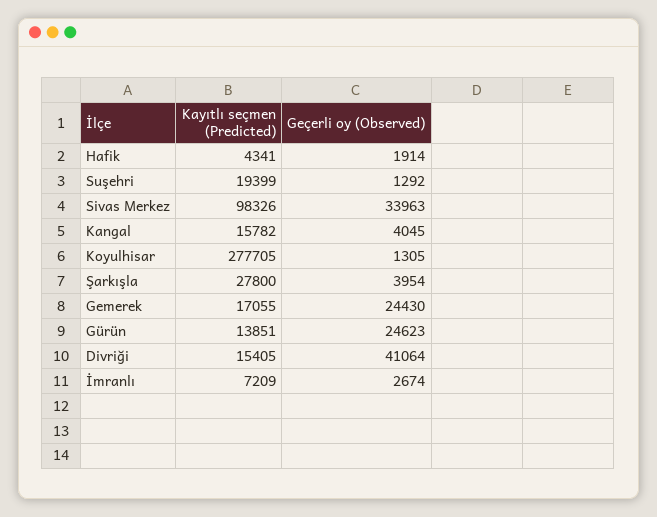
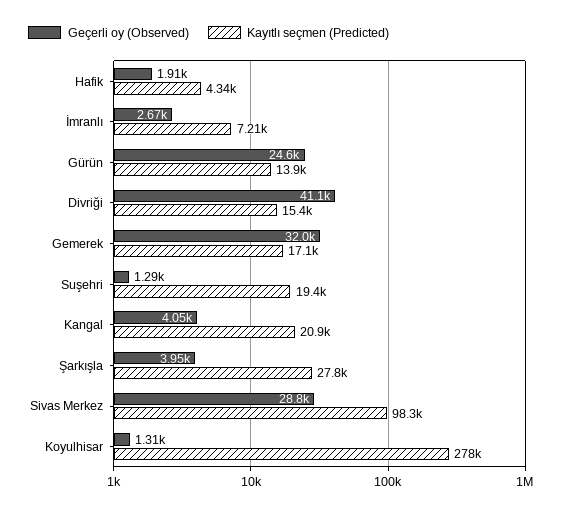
Geçerli oy (Observed), Sivas Merkez: 33963 -> 28800
Kayıtlı seçmen (Predicted), Kangal: 15782 -> 20900
Geçerli oy (Observed), Gemerek: 24430 -> 32000

